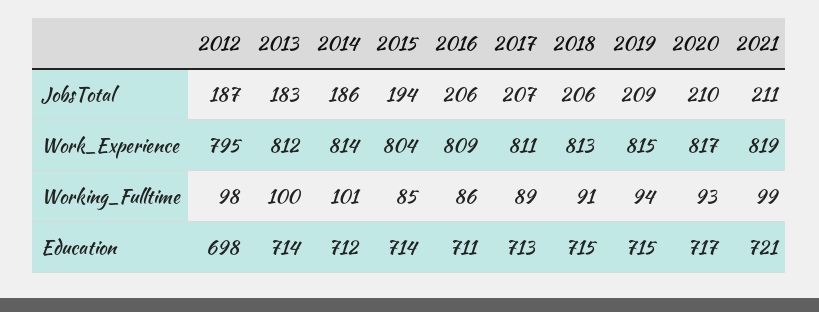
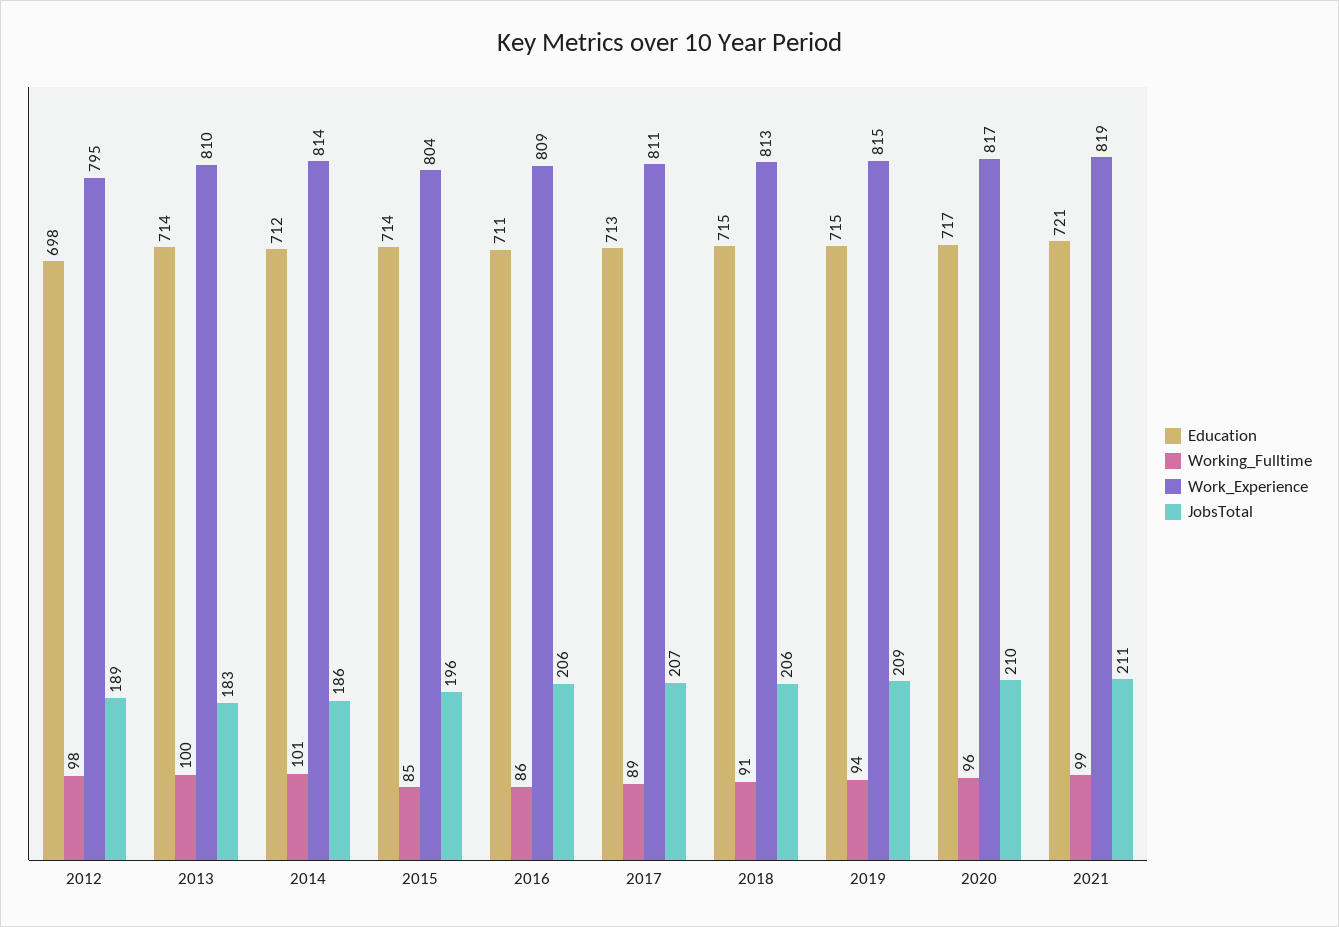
JobsTotal, 2012: 187 -> 189
JobsTotal, 2015: 194 -> 196
Work_Experience, 2013: 812 -> 810
Working_Fulltime, 2020: 93 -> 96

